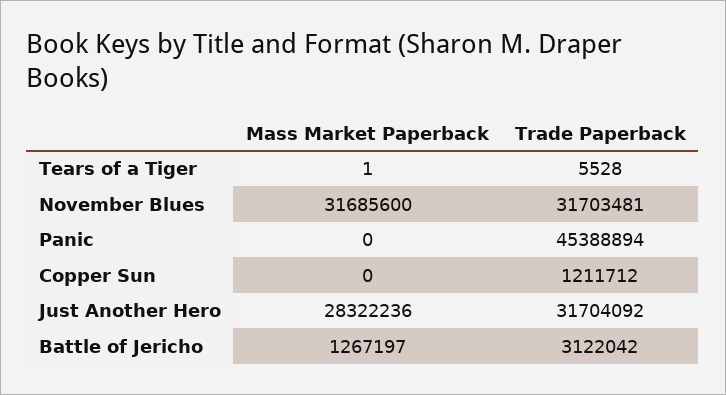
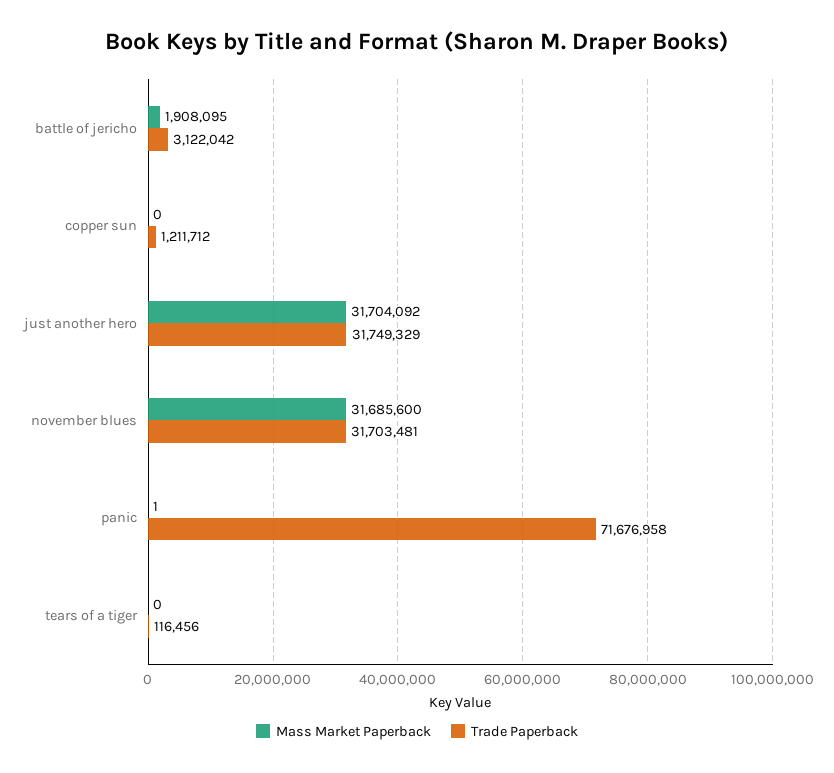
Mass Market Paperback, Tears of a Tiger: 1 -> 0
Trade Paperback, Tears of a Tiger: 5528 -> 116456
Mass Market Paperback, Panic: 0 -> 1
Trade Paperback, Panic: 45388894 -> 71676958
Mass Market Paperback, Just Another Hero: 28322236 -> 31704092
Trade Paperback, Just Another Hero: 31704092 -> 31749329
Mass Market Paperback, Battle of Jericho: 1267197 -> 1908095

